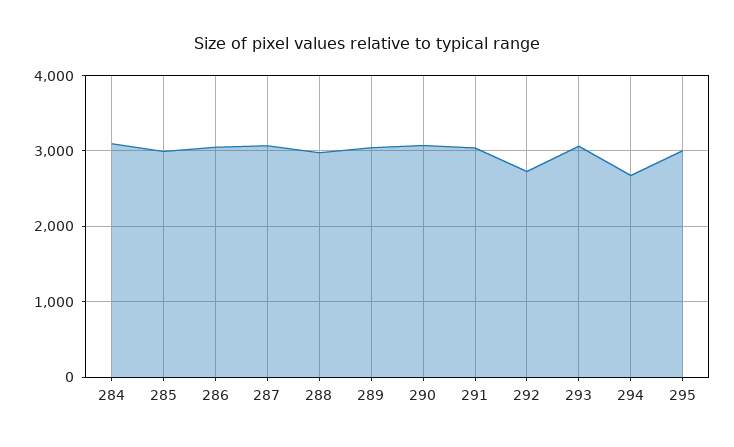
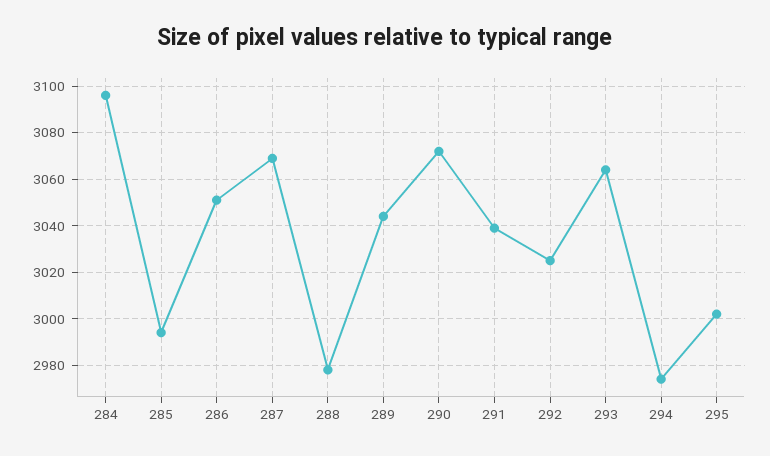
292: 2700 -> 3025
294: 2700 -> 2975

